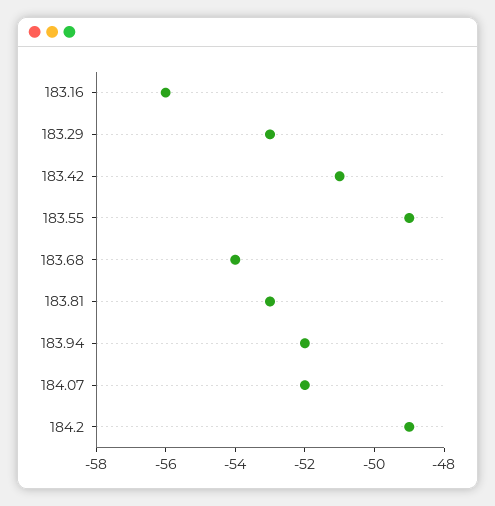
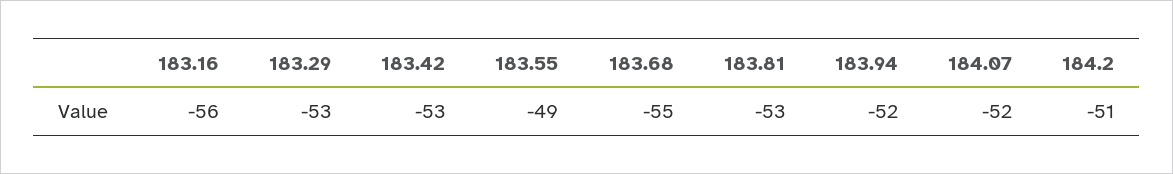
183.42: -51 -> -53
183.68: -54 -> -55
184.2: -49 -> -51

